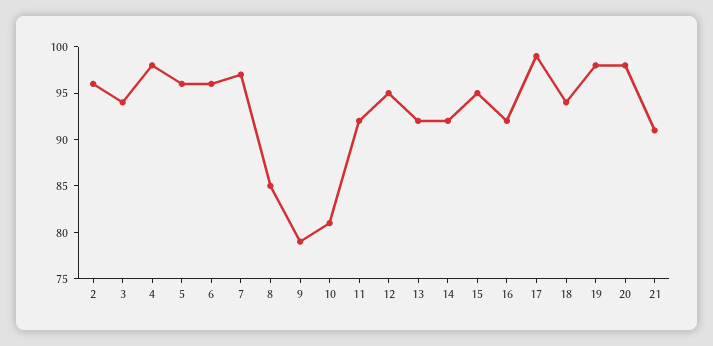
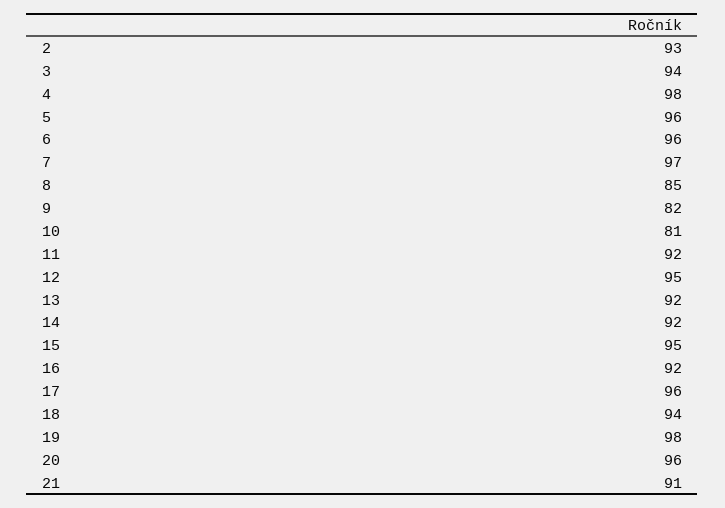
2: 96 -> 93
9: 79 -> 82
17: 99 -> 96
20: 98 -> 96

